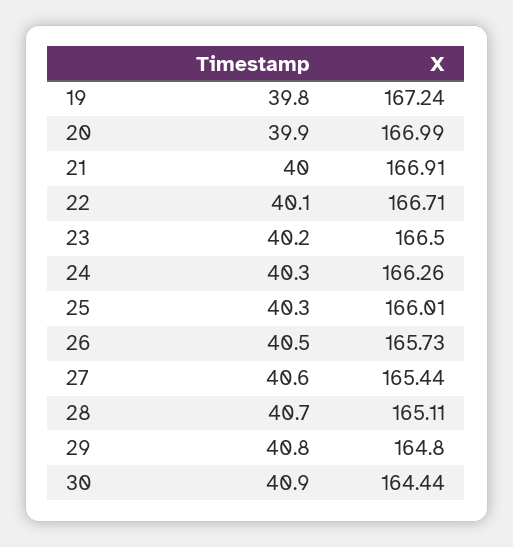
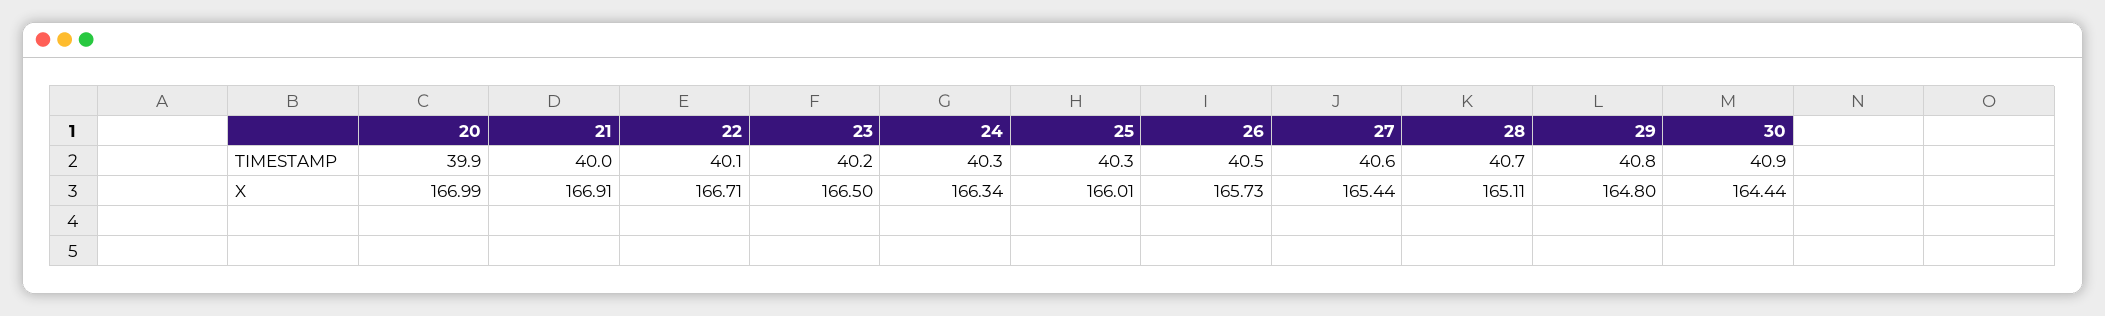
Timestamp, 19: 39.8 -> none
X, 19: 167.24 -> none
X, 24: 166.26 -> 166.34

